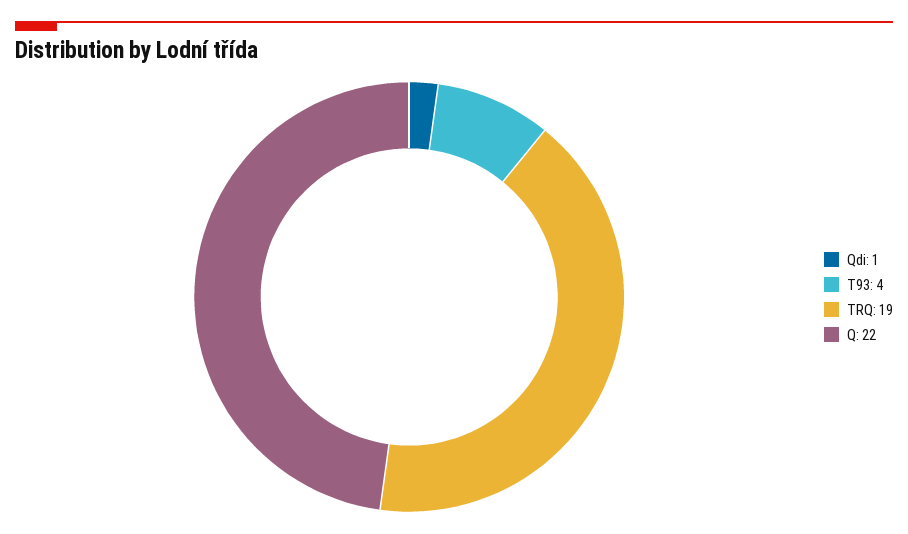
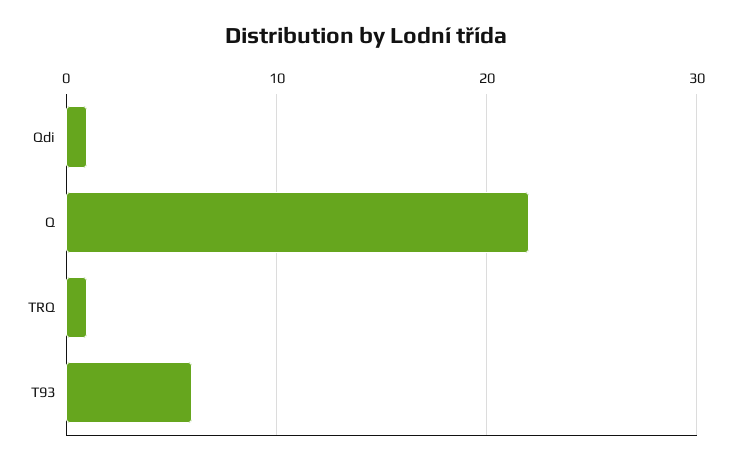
T93: 4 -> 6
TRQ: 19 -> 1

